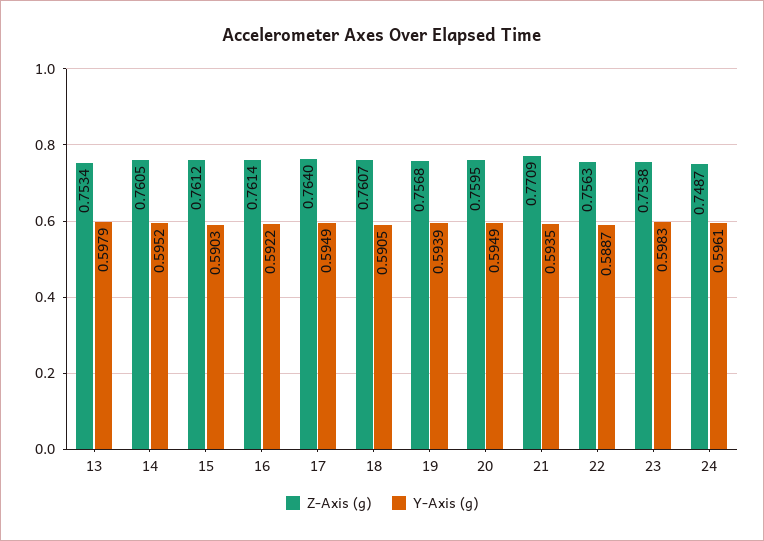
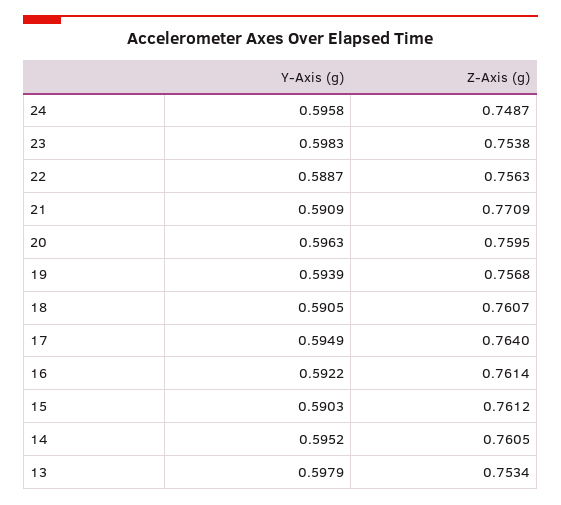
Y-Axis (g), 20: 0.5949 -> 0.5963
Y-Axis (g), 21: 0.5935 -> 0.5909
Y-Axis (g), 24: 0.5961 -> 0.5958

